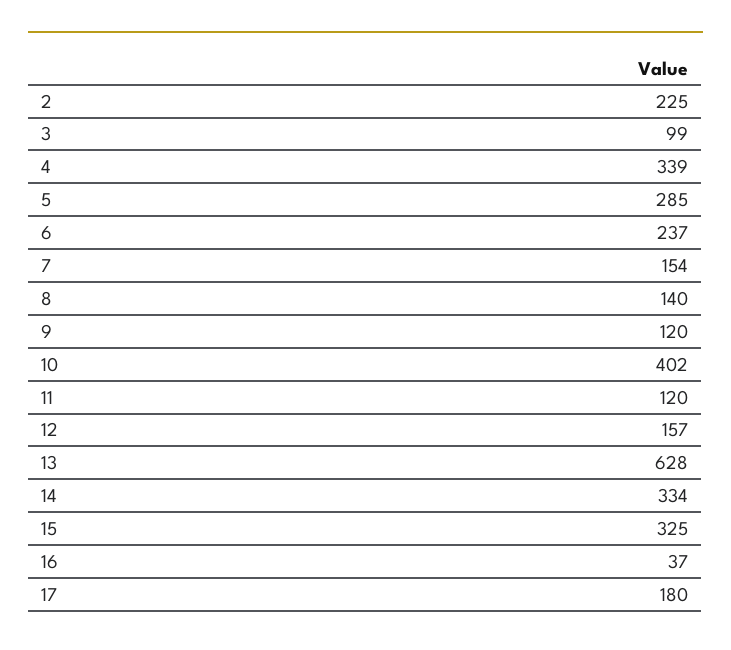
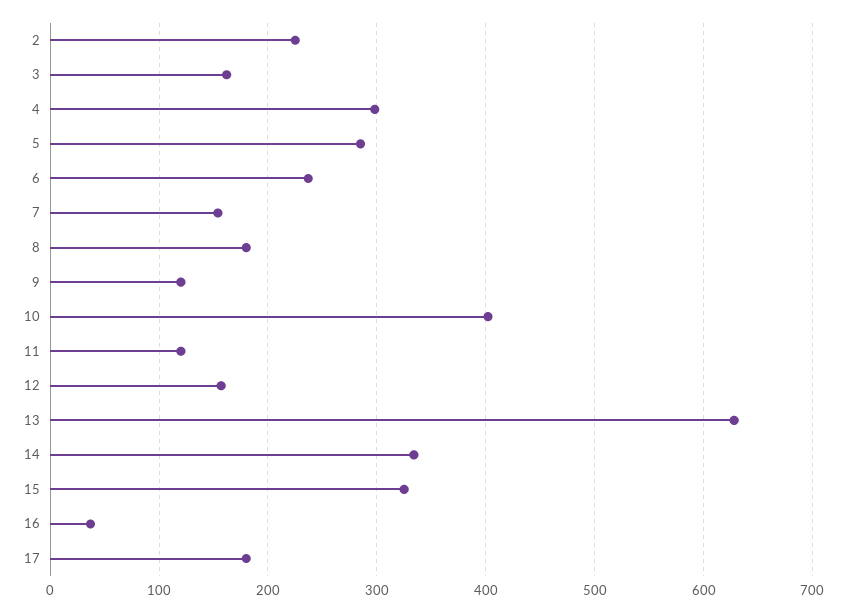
3: 99 -> 160
4: 339 -> 300
8: 140 -> 180

